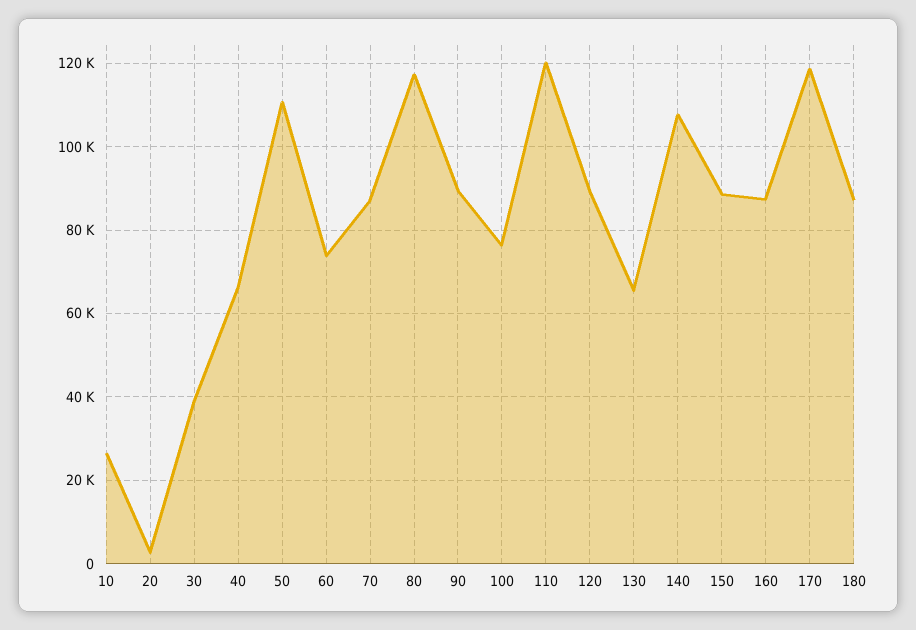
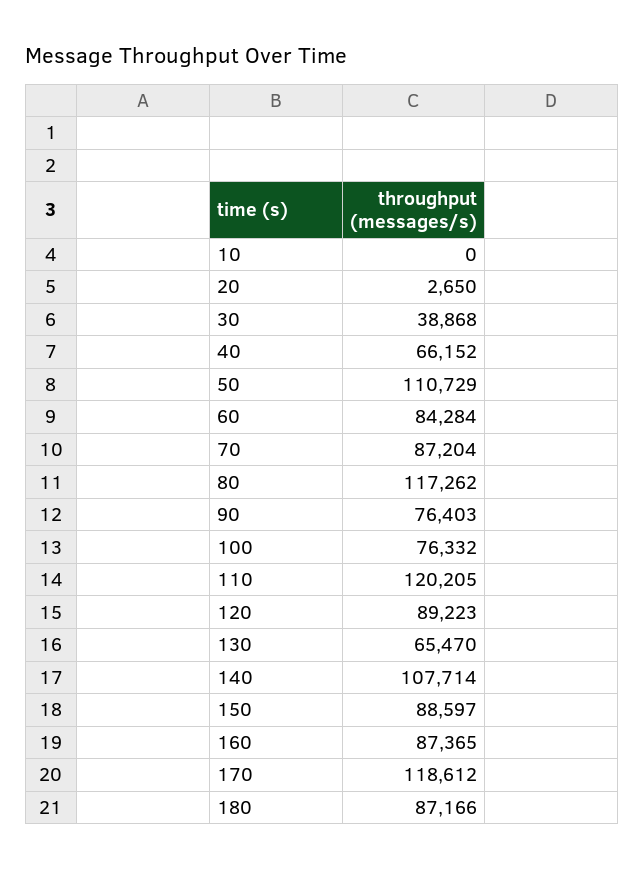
10: 26000 -> 0
60: 74000 -> 84284
90: 90000 -> 76403

